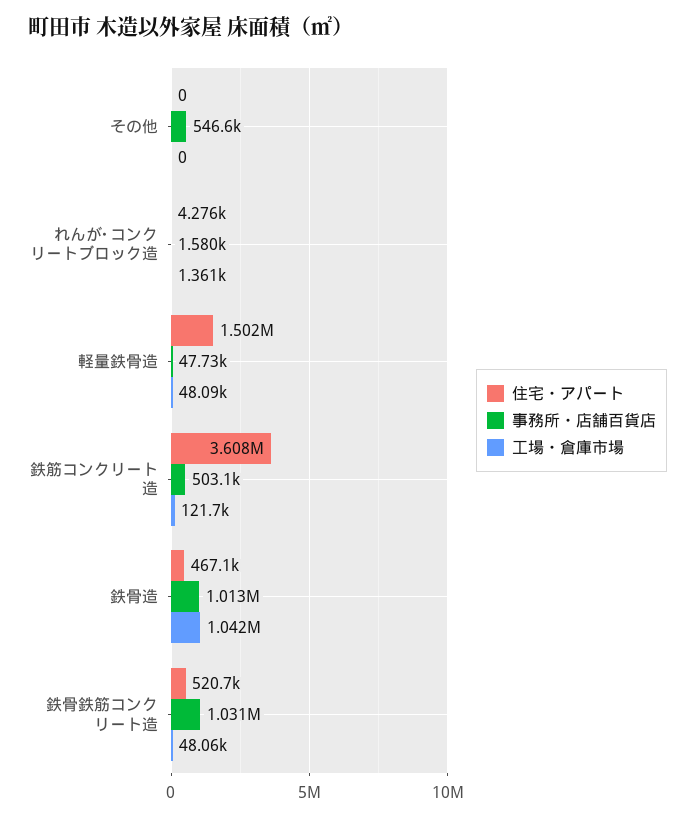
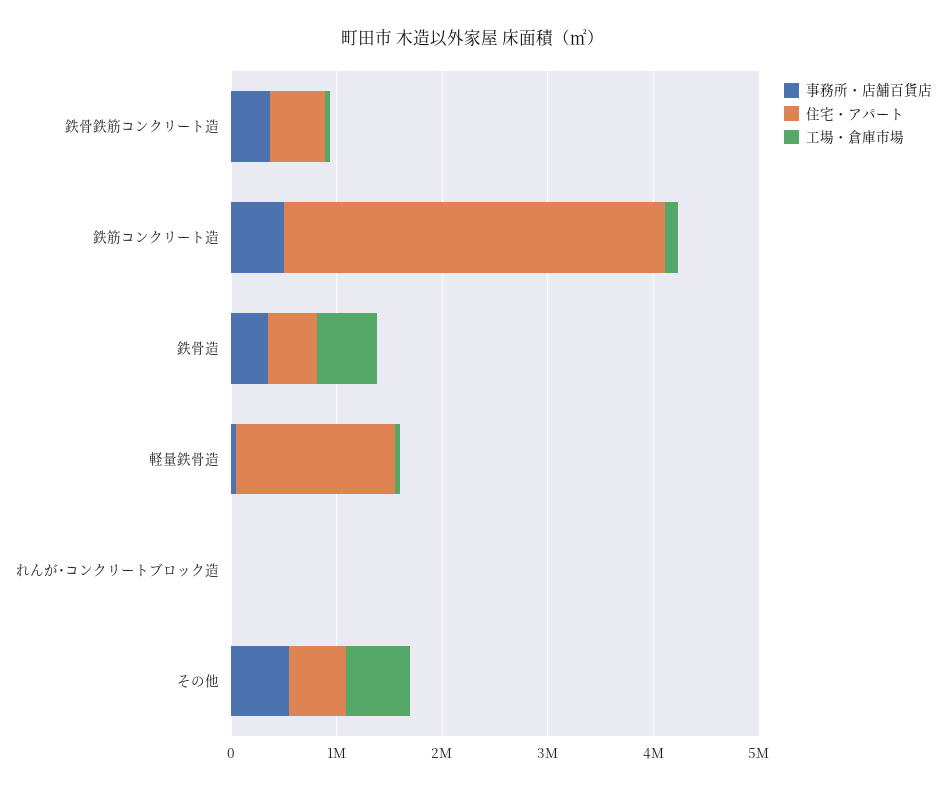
住宅・アパート, その他: 0 -> 600000
工場・倉庫市場, その他: 0 -> 600000
事務所・店舗百貨店, 鉄骨造: 1013000 -> 400000
工場・倉庫市場, 鉄骨造: 1042000 -> 600000
事務所・店舗百貨店, 鉄骨鉄筋コンクリート造: 1031000 -> 400000

